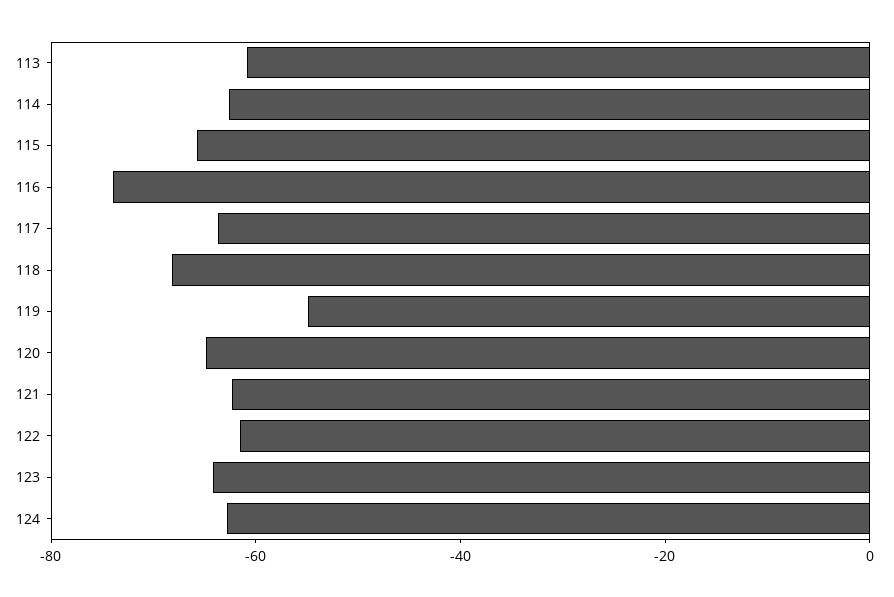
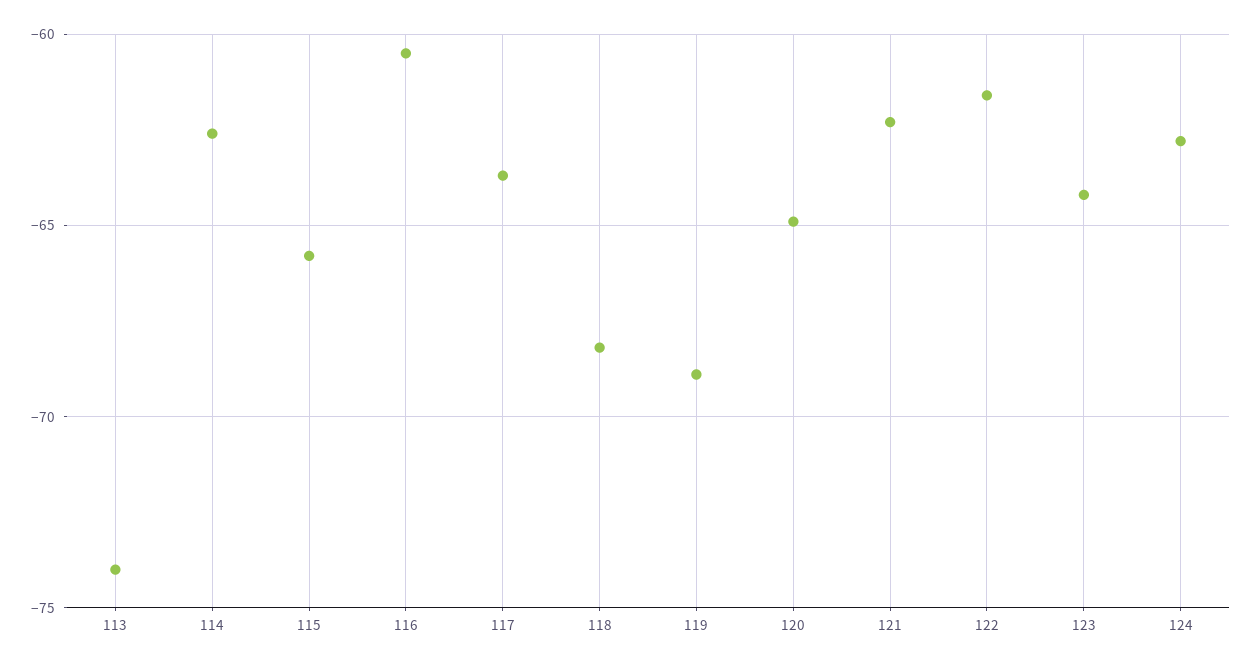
113: -60 -> -74
116: -75 -> -60.5
119: -55 -> -69

